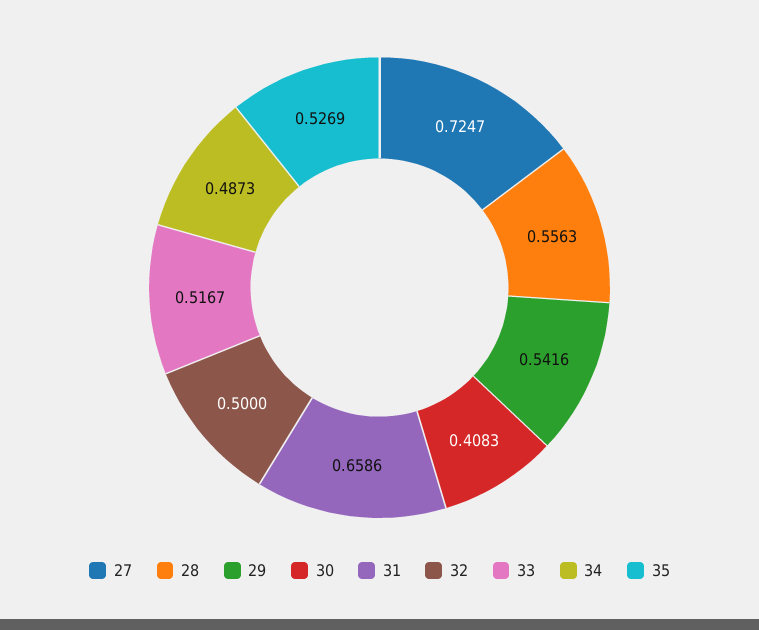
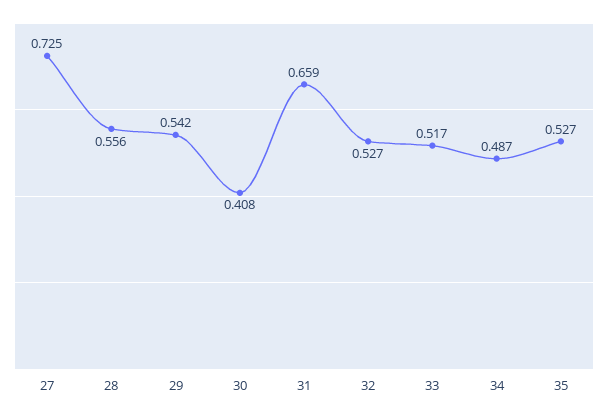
32: 0.5 -> 0.527

